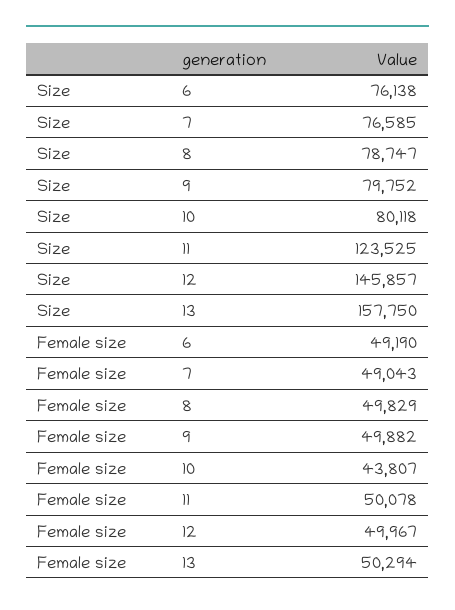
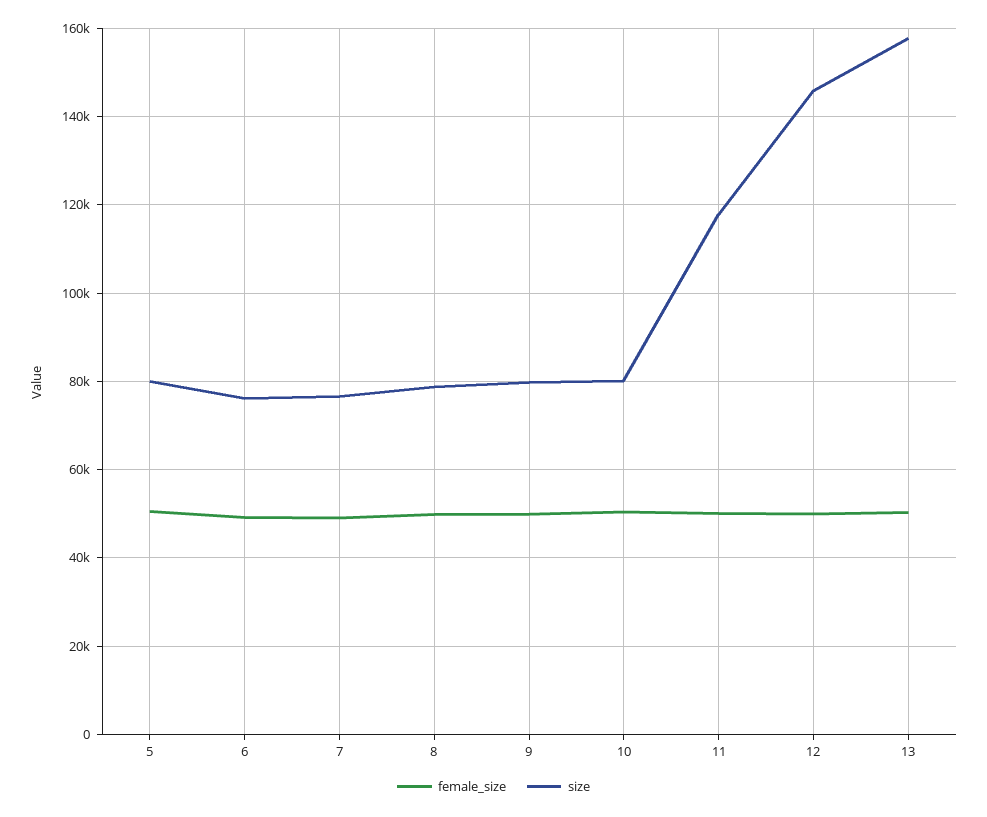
Size, 11: 123525 -> 118000
Female size, 10: 43807 -> 50000
Female size, 5: none -> 50000
Size, 5: none -> 80000

